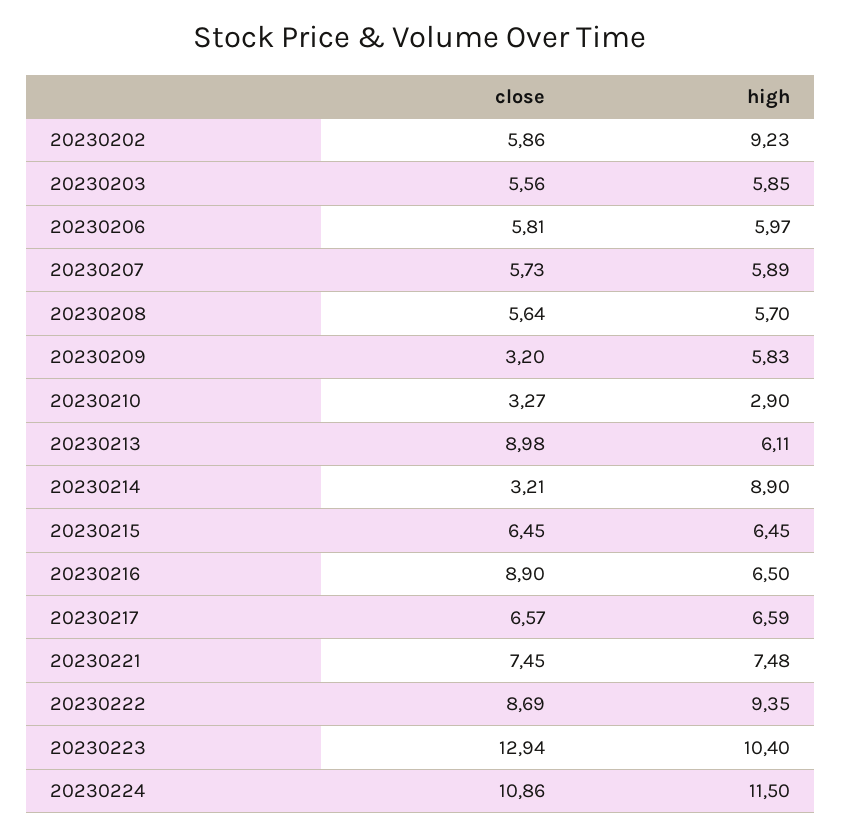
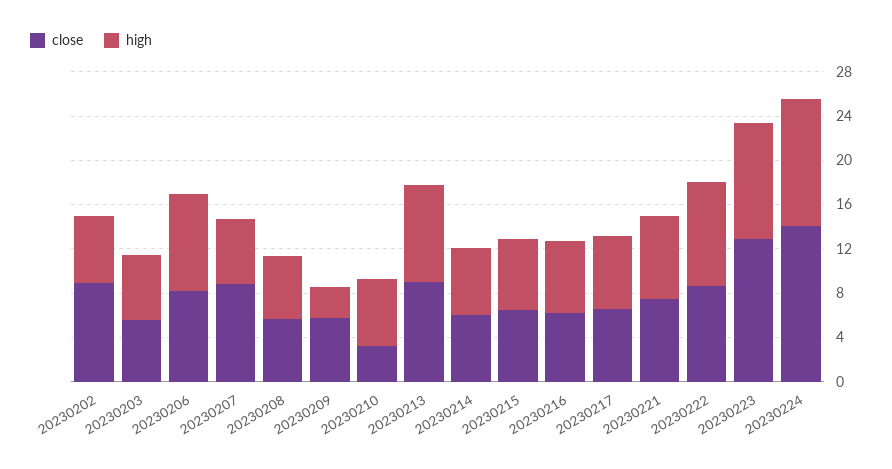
close, 20230202: 5.86 -> 9
high, 20230202: 9.23 -> 6
close, 20230206: 5.81 -> 8
high, 20230206: 5.97 -> 9
close, 20230207: 5.73 -> 9
close, 20230209: 3.2 -> 6
high, 20230209: 5.83 -> 3
high, 20230210: 2.9 -> 6
high, 20230213: 6.11 -> 9
close, 20230214: 3.21 -> 6
high, 20230214: 8.9 -> 6
close, 20230216: 8.9 -> 6
close, 20230224: 10.86 -> 14

